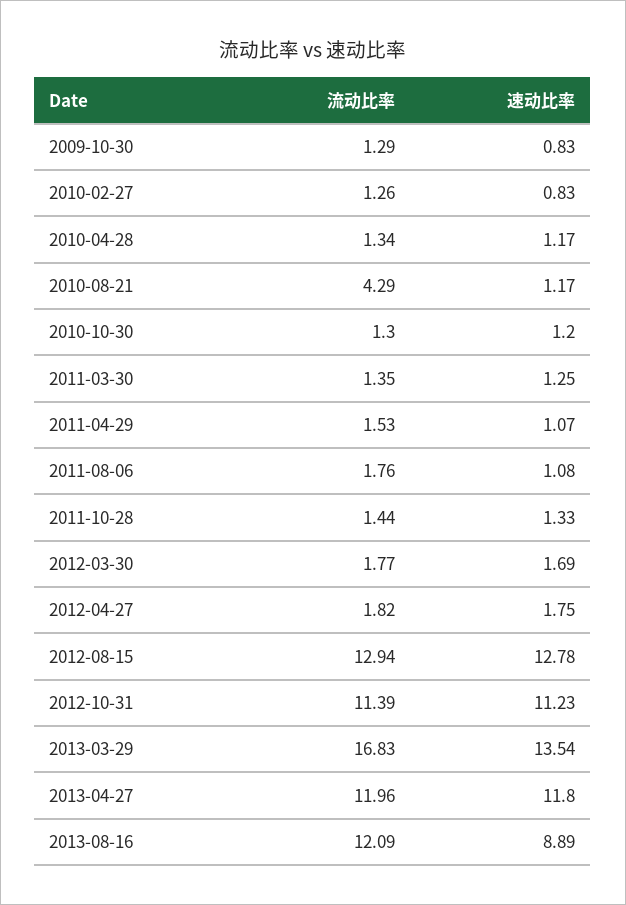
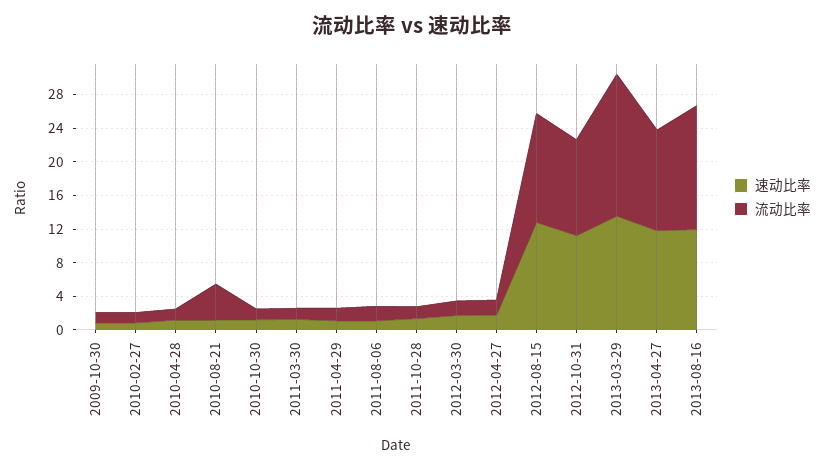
流动比率, 2013-08-16: 12.09 -> 15
速动比率, 2013-08-16: 8.89 -> 12

